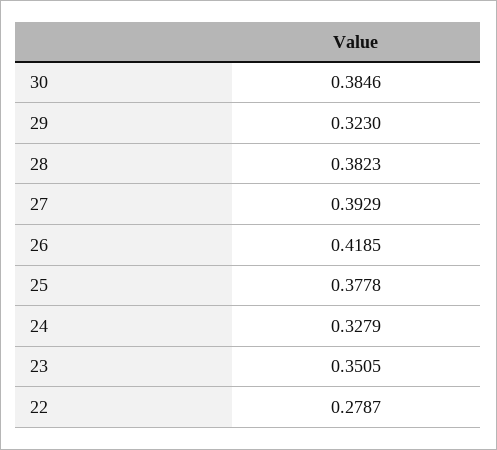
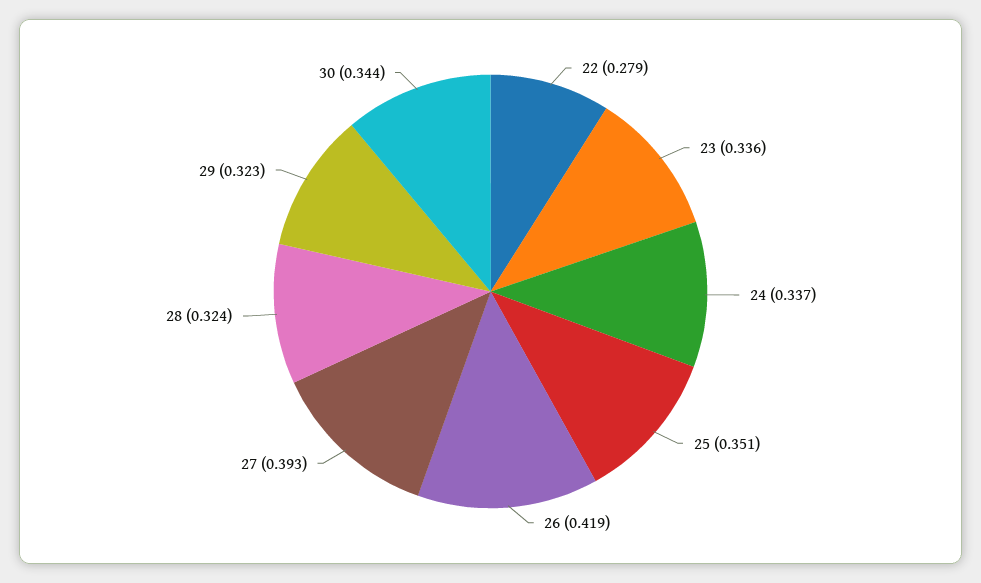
30: 0.3846 -> 0.344
28: 0.3823 -> 0.324
25: 0.3778 -> 0.351
24: 0.3279 -> 0.337
23: 0.3505 -> 0.336

